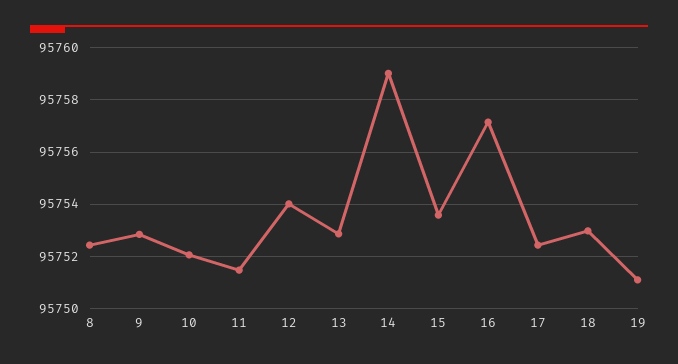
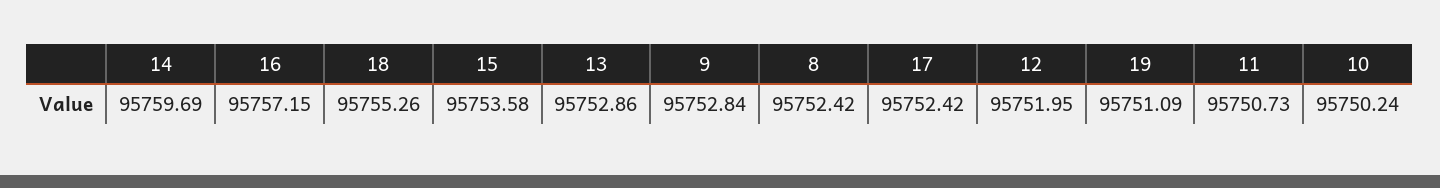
10: 95752 -> 95750.24
11: 95751.5 -> 95750.73
12: 95754 -> 95751.95
14: 95759 -> 95759.69
18: 95753 -> 95755.26

